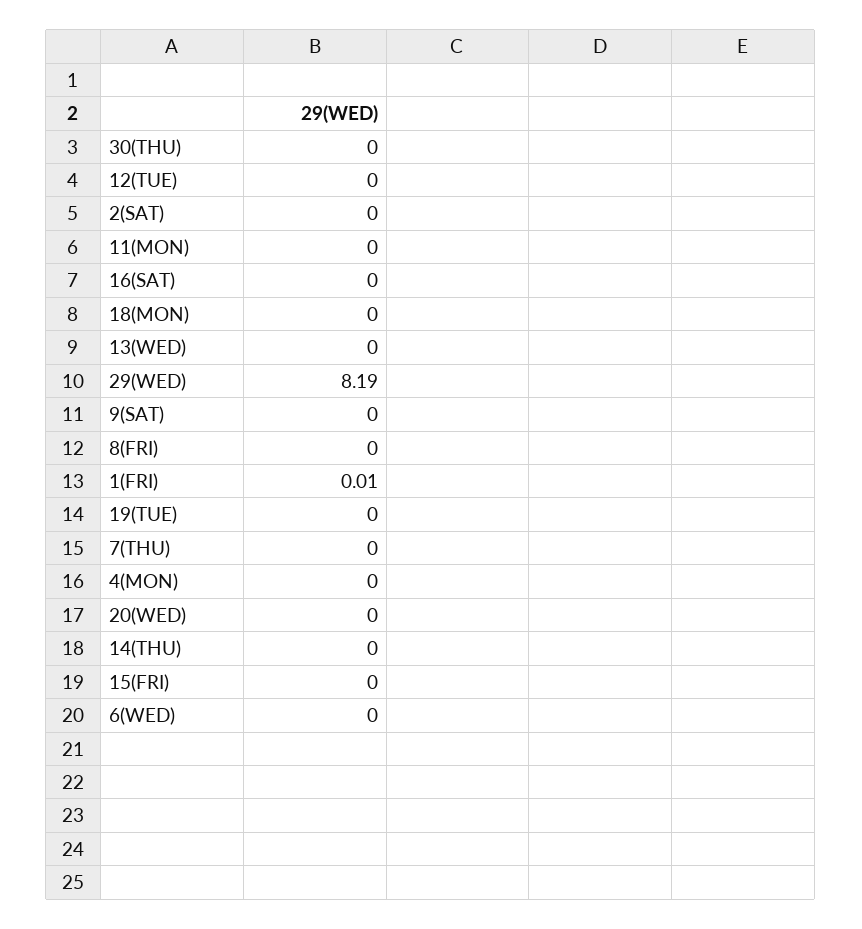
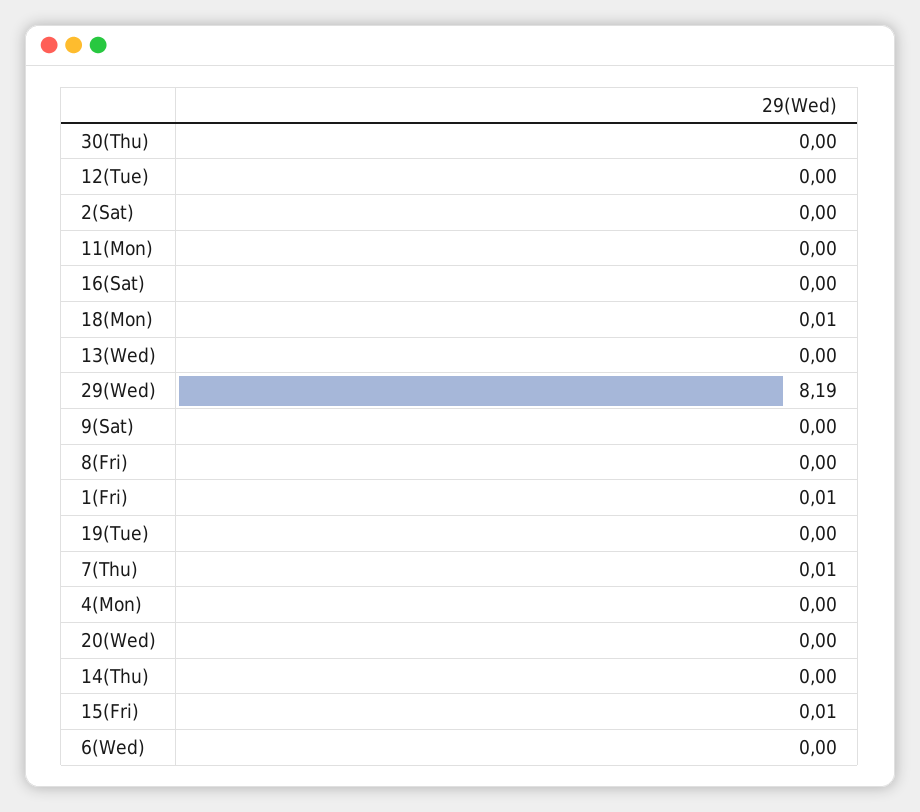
18(MON): 0 -> 0.01
7(THU): 0 -> 0.01
15(FRI): 0 -> 0.01

